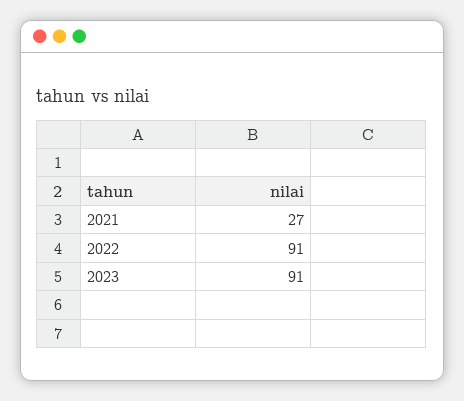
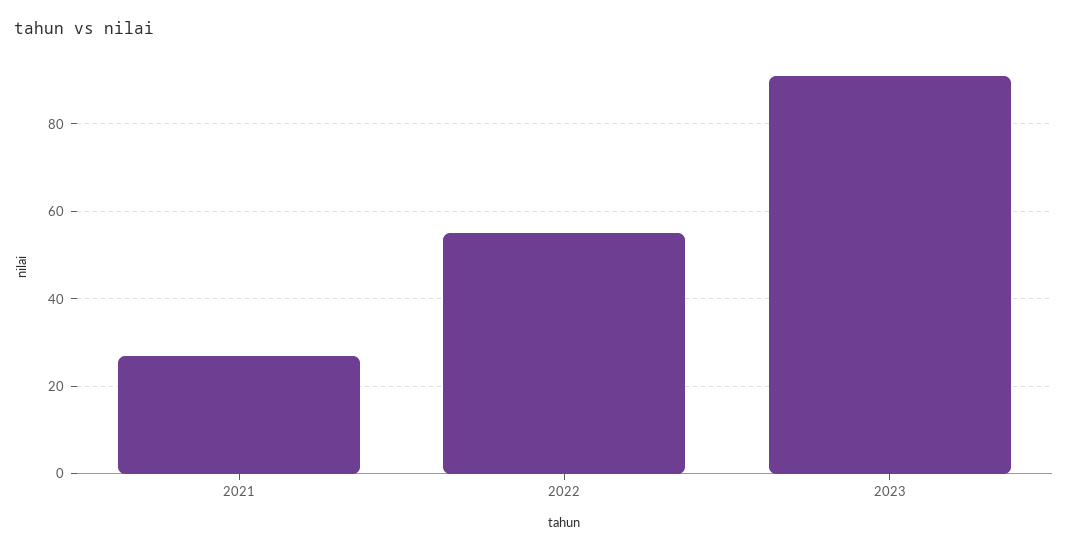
2022: 91 -> 55

